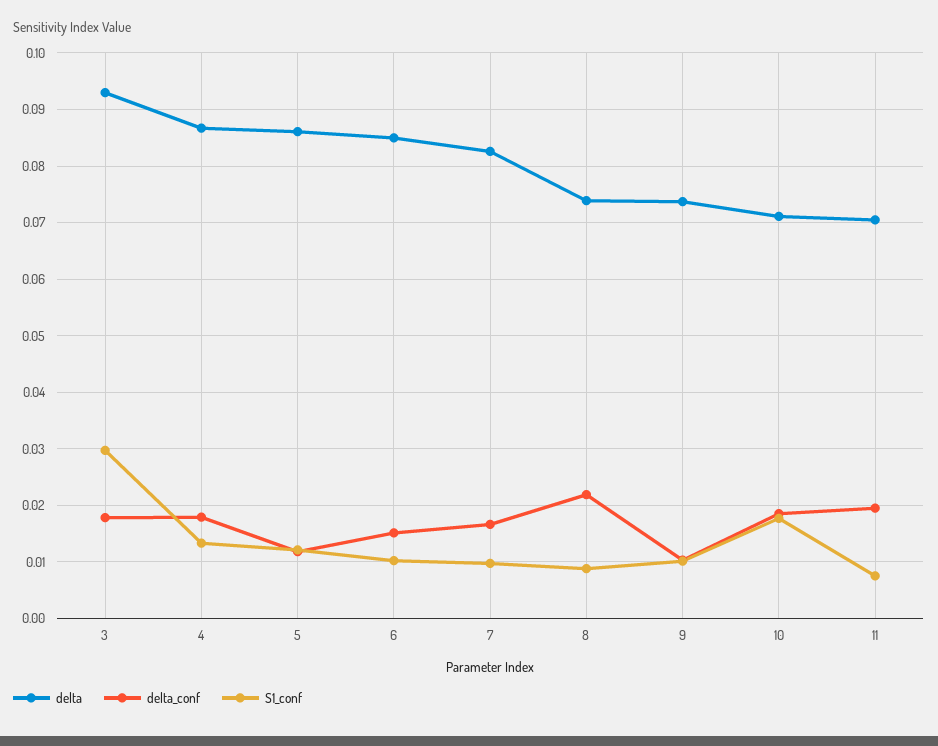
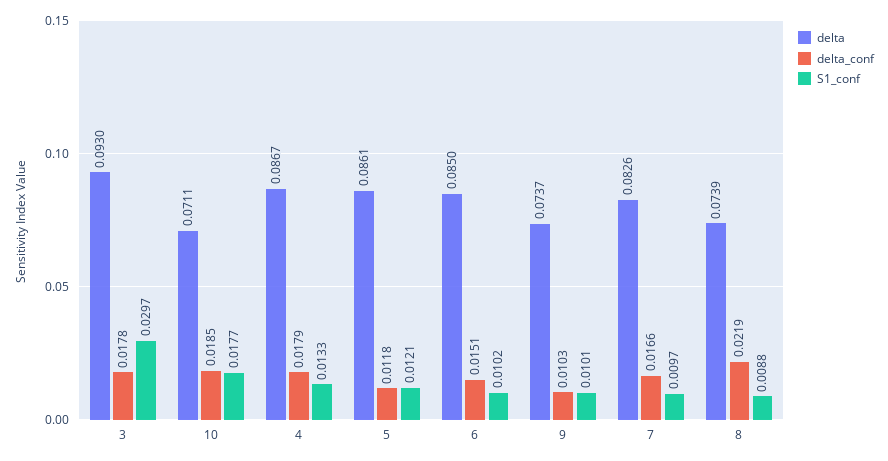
delta, 11: 0.07 -> none
delta_conf, 11: 0.02 -> none
S1_conf, 11: 0.008 -> none

